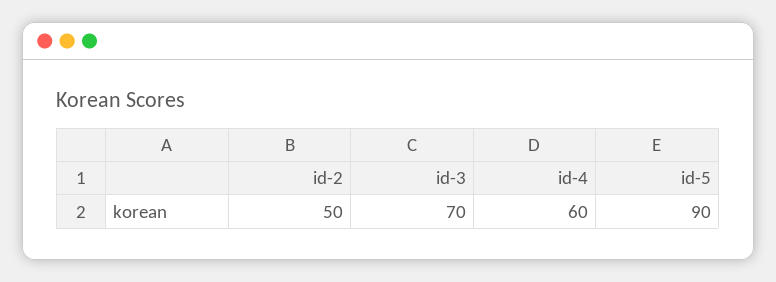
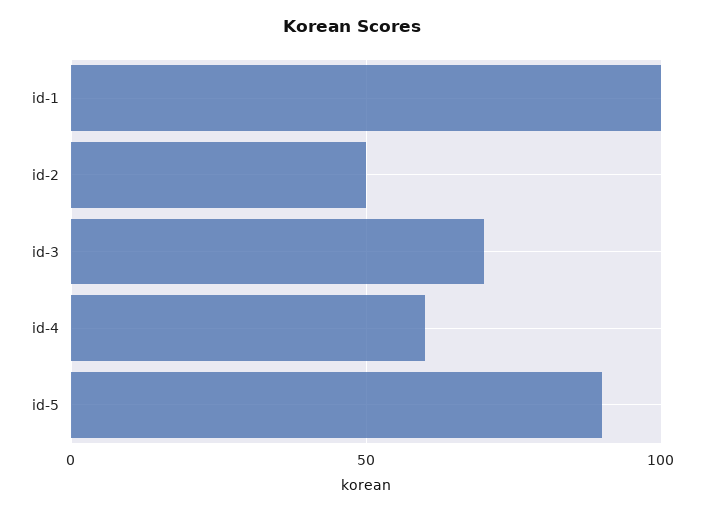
id-1: none -> 100

